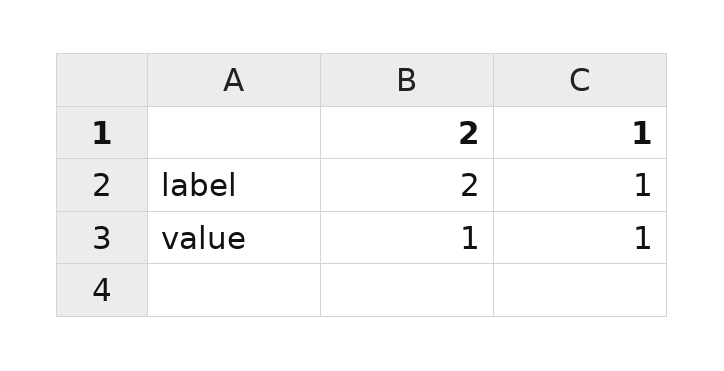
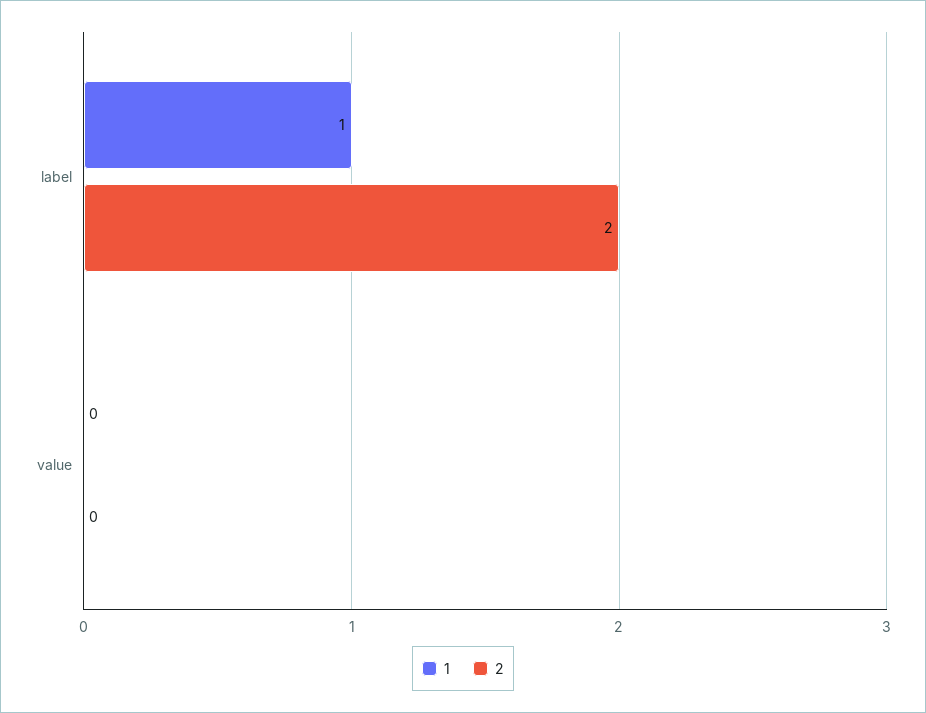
2, value: 1 -> 0
1, value: 1 -> 0

